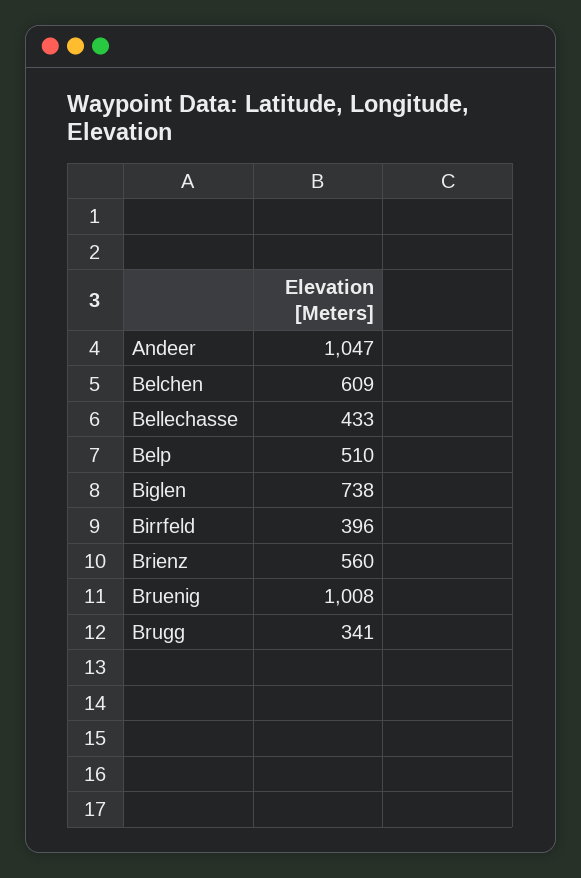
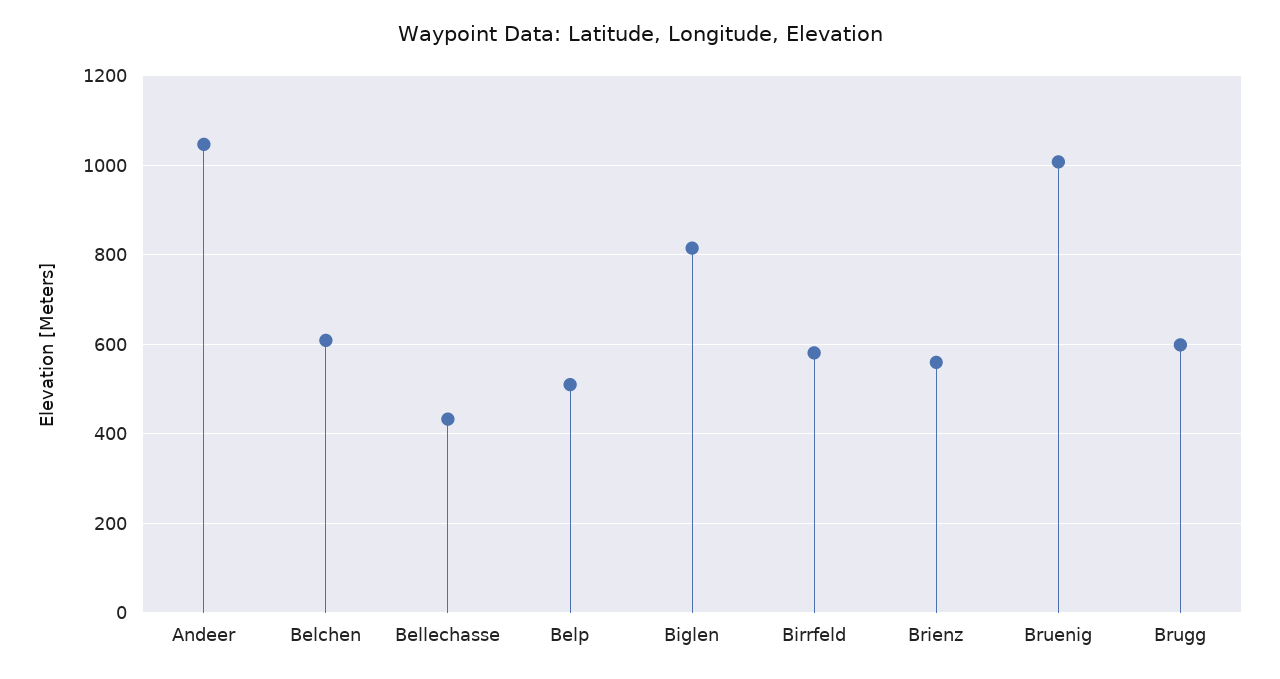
Biglen: 738 -> 820
Birrfeld: 396 -> 580
Brugg: 341 -> 600

